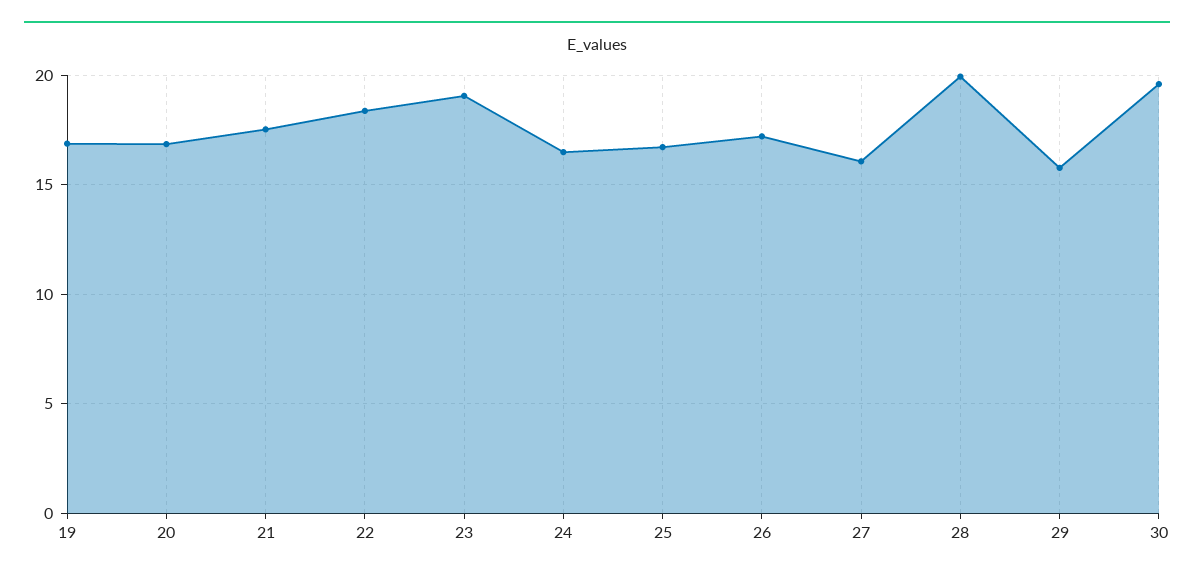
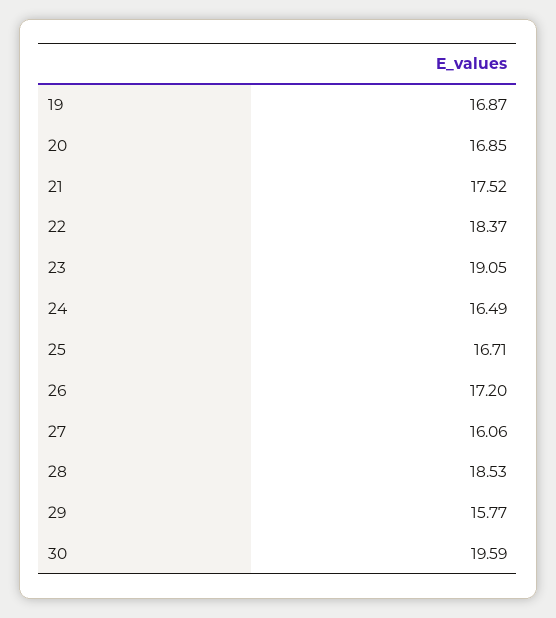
28: 20 -> 18.53

